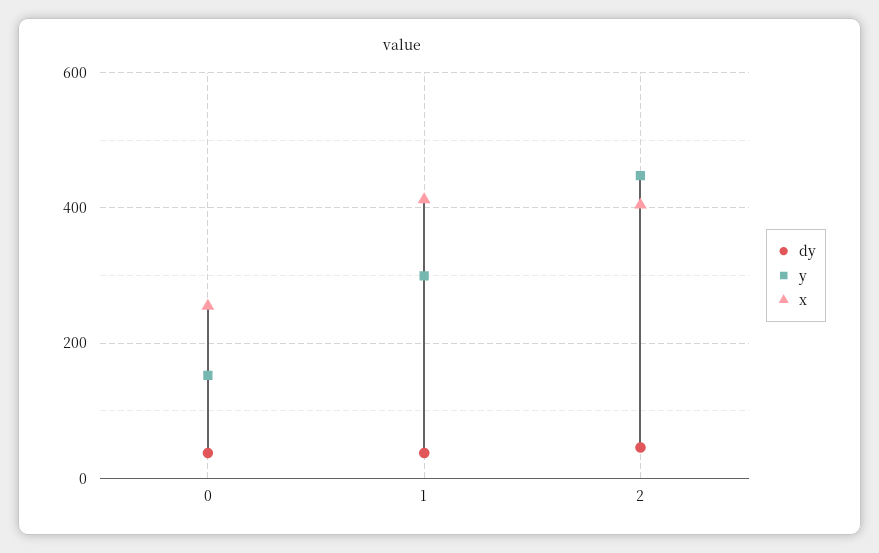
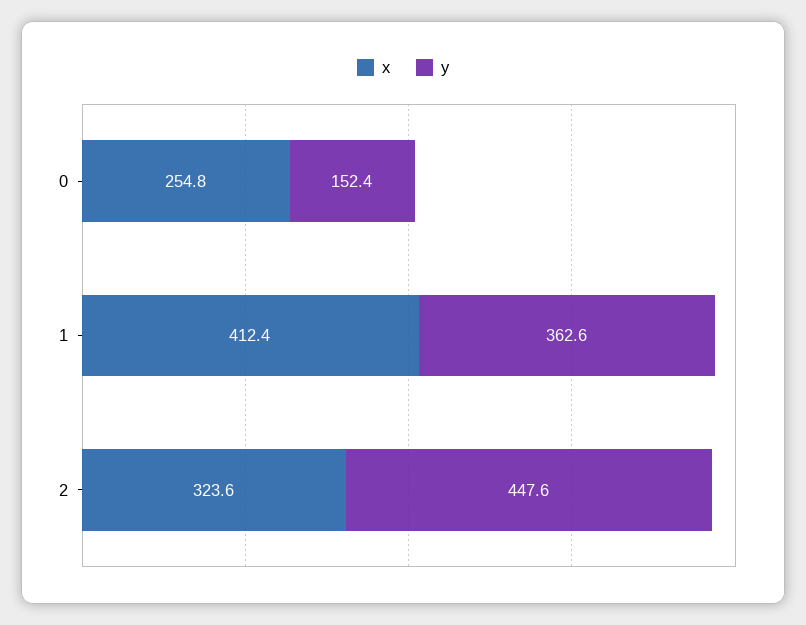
dy, 0: 40 -> none
dy, 1: 40 -> none
y, 1: 300 -> 362.6
dy, 2: 40 -> none
x, 2: 400 -> 323.6

